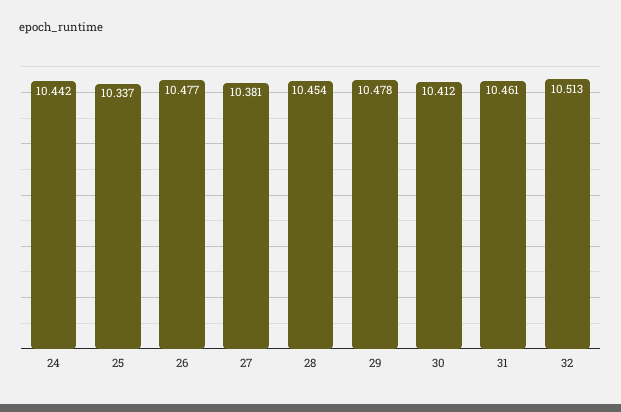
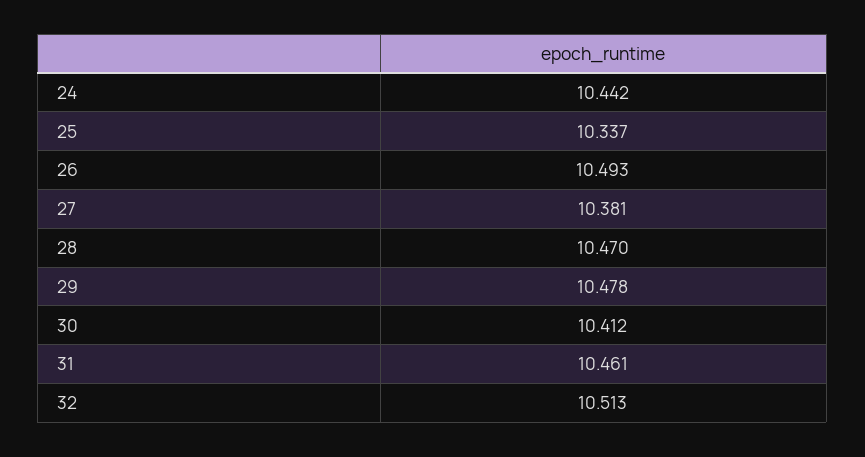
26: 10.477 -> 10.493
28: 10.454 -> 10.47

